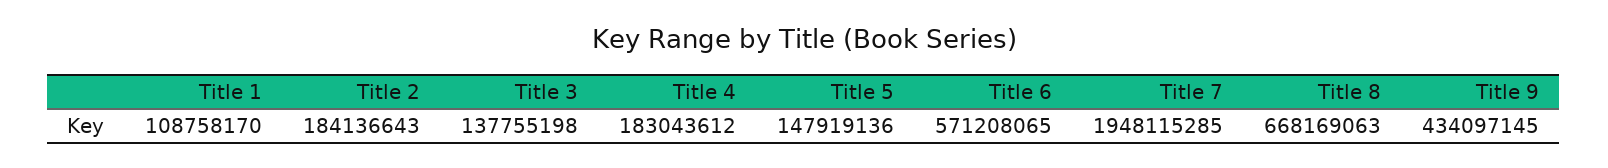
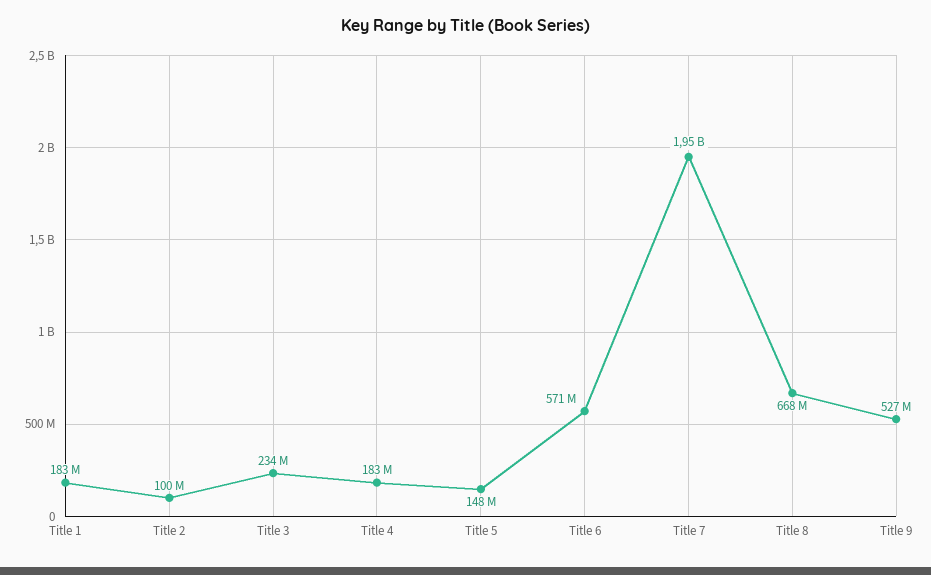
Title 1: 108758170 -> 183000000
Title 2: 184136643 -> 100000000
Title 3: 137755198 -> 234000000
Title 9: 434097145 -> 527000000

